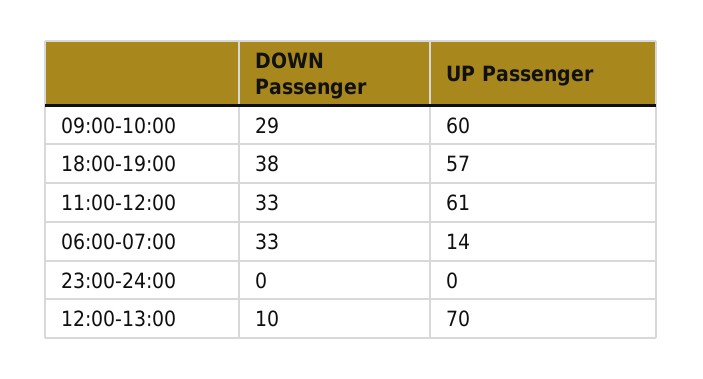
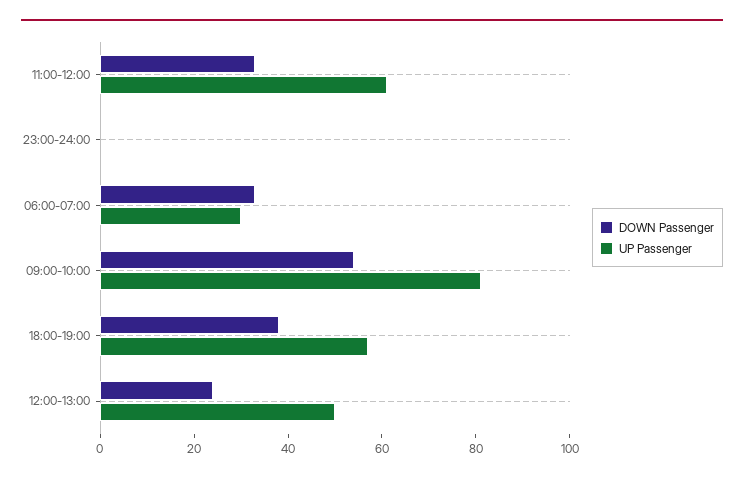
DOWN Passenger, 09:00-10:00: 29 -> 55
UP Passenger, 09:00-10:00: 60 -> 80
UP Passenger, 06:00-07:00: 14 -> 30
DOWN Passenger, 12:00-13:00: 10 -> 25
UP Passenger, 12:00-13:00: 70 -> 50

